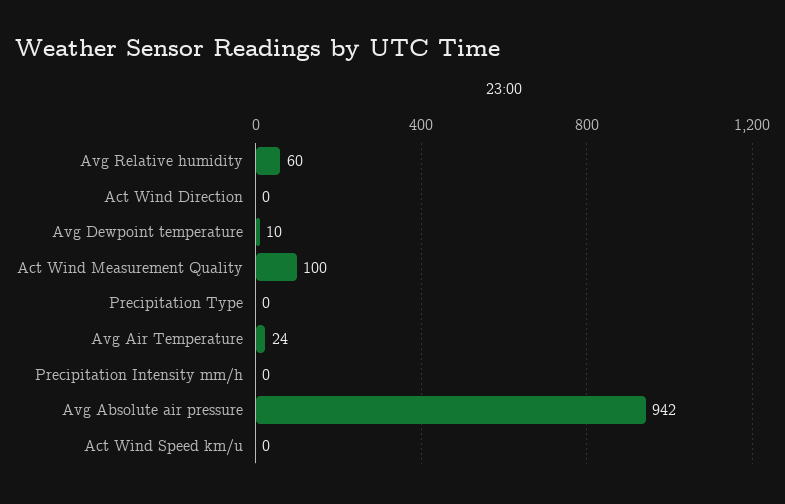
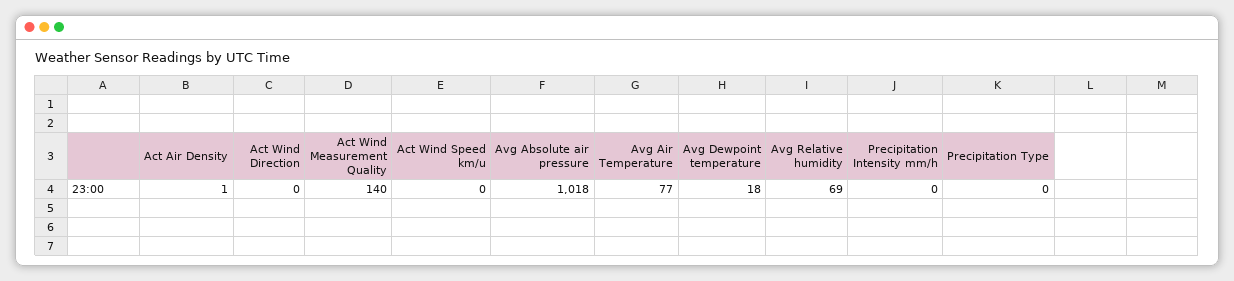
Avg Relative humidity: 60 -> 69
Avg Dewpoint temperature: 10 -> 18
Act Wind Measurement Quality: 100 -> 140
Avg Air Temperature: 24 -> 77
Avg Absolute air pressure: 942 -> 1018
Act Air Density: none -> 1

